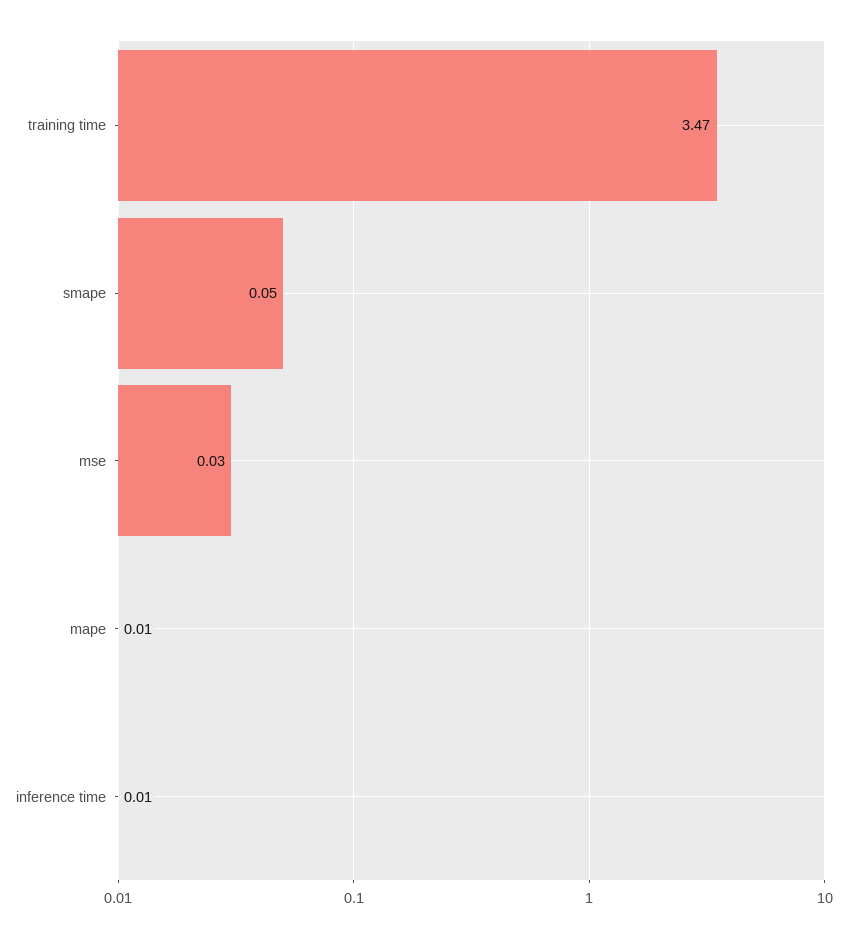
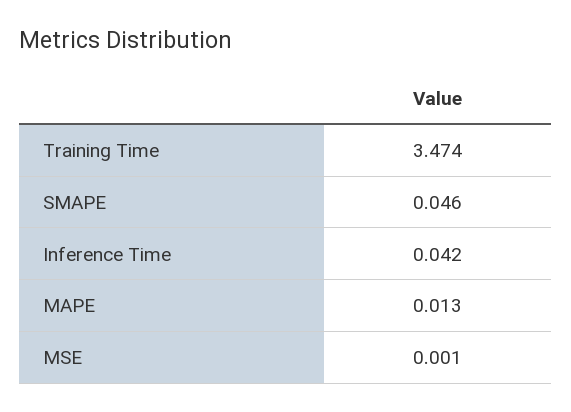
mse: 0.03 -> 0.001
inference time: 0.01 -> 0.042

